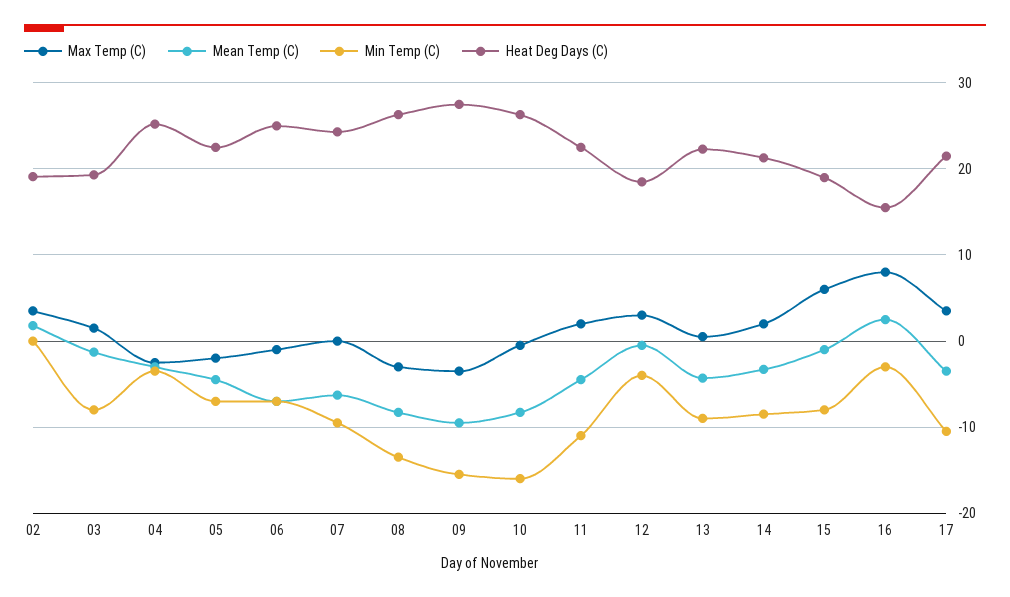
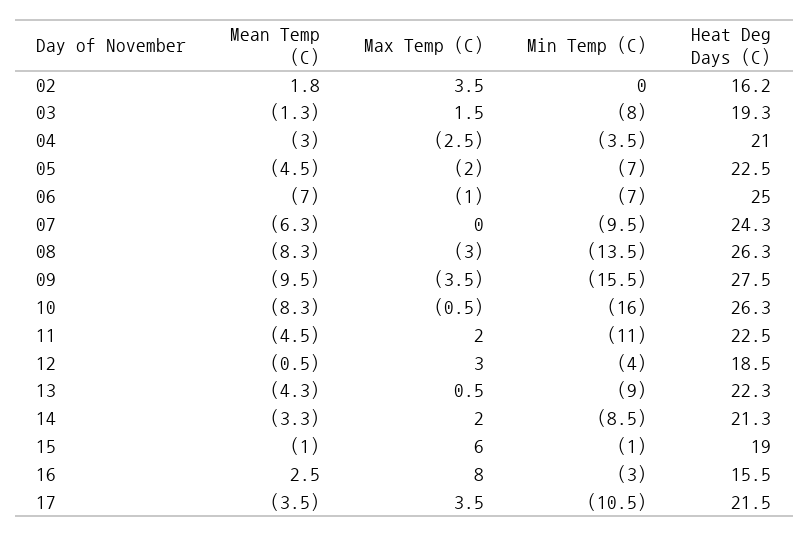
Heat Deg Days (C), 02: 19 -> 16.2
Heat Deg Days (C), 04: 25 -> 21
Min Temp (C), 15: -8 -> -1

